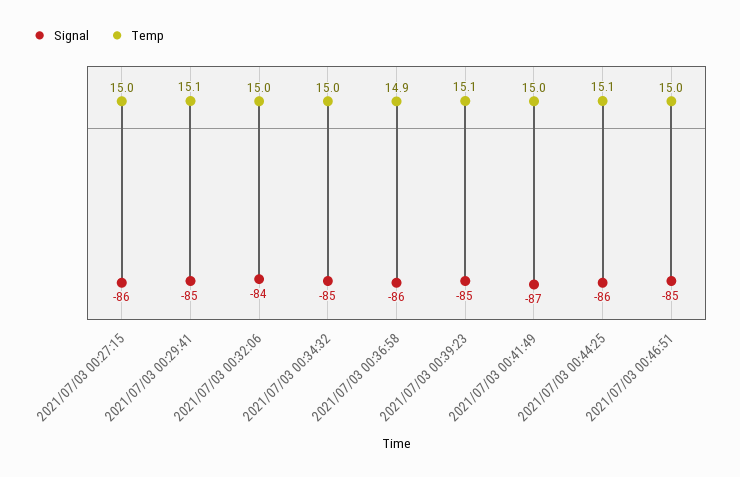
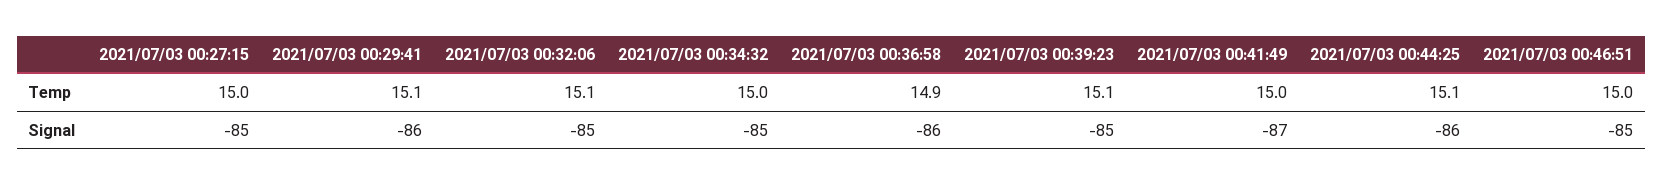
Signal, 2021/07/03 00:27:15: -86 -> -85
Signal, 2021/07/03 00:29:41: -85 -> -86
Signal, 2021/07/03 00:32:06: -84 -> -85
Temp, 2021/07/03 00:32:06: 15 -> 15.1

